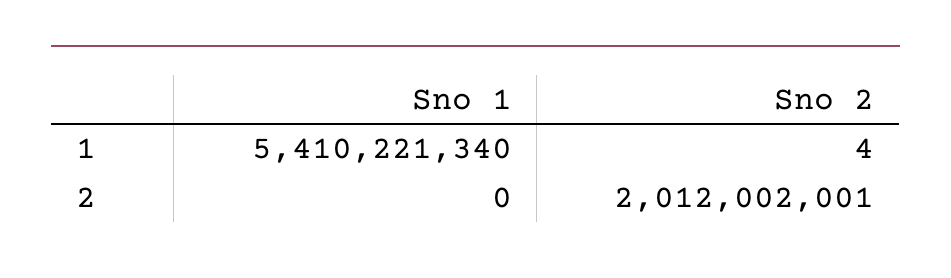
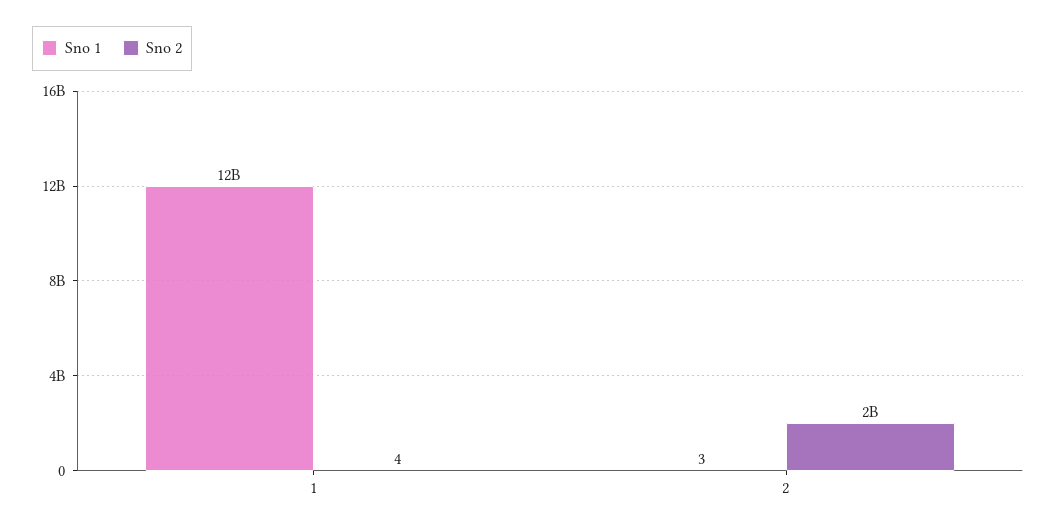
Sno 1, 1: 5410221340 -> 12000000000
Sno 1, 2: 0 -> 3

